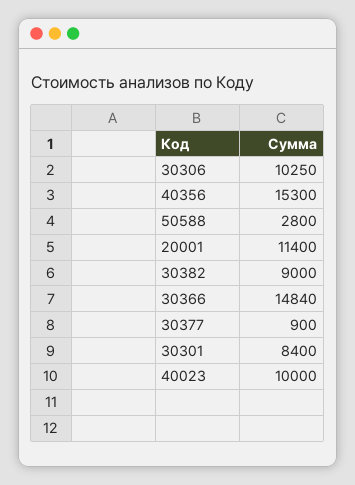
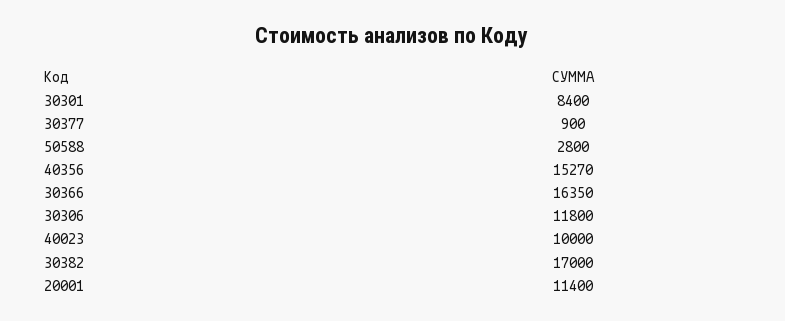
30306: 10250 -> 11800
40356: 15300 -> 15270
30382: 9000 -> 17000
30366: 14840 -> 16350

